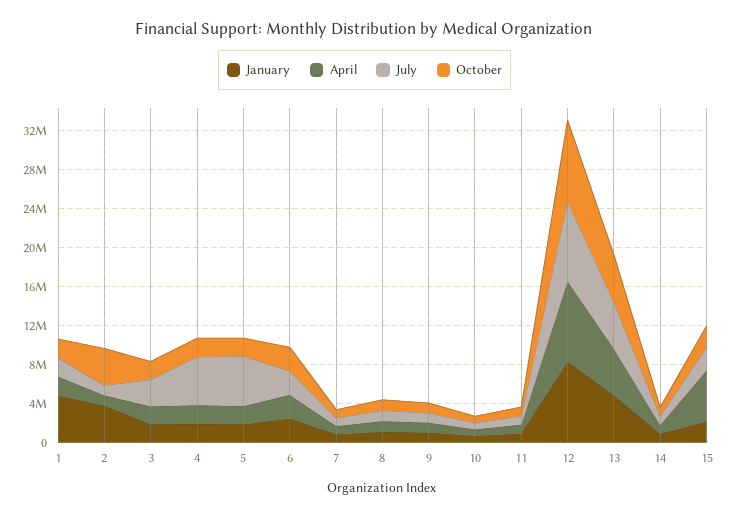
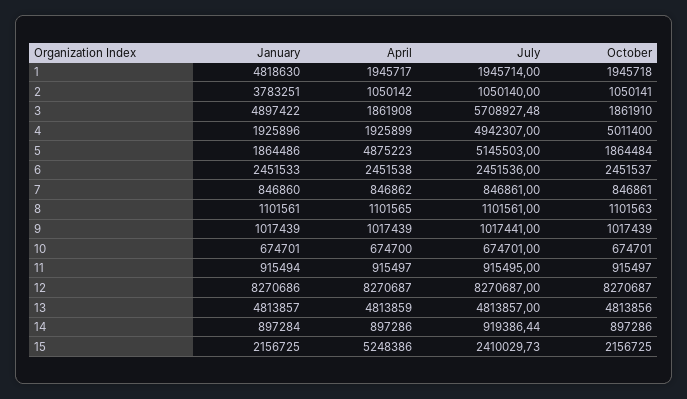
October, 2: 4000000 -> 1050141
January, 3: 2000000 -> 4897422
July, 3: 3000000 -> 5708927.48
October, 4: 2000000 -> 5011400
April, 5: 2000000 -> 4875223

